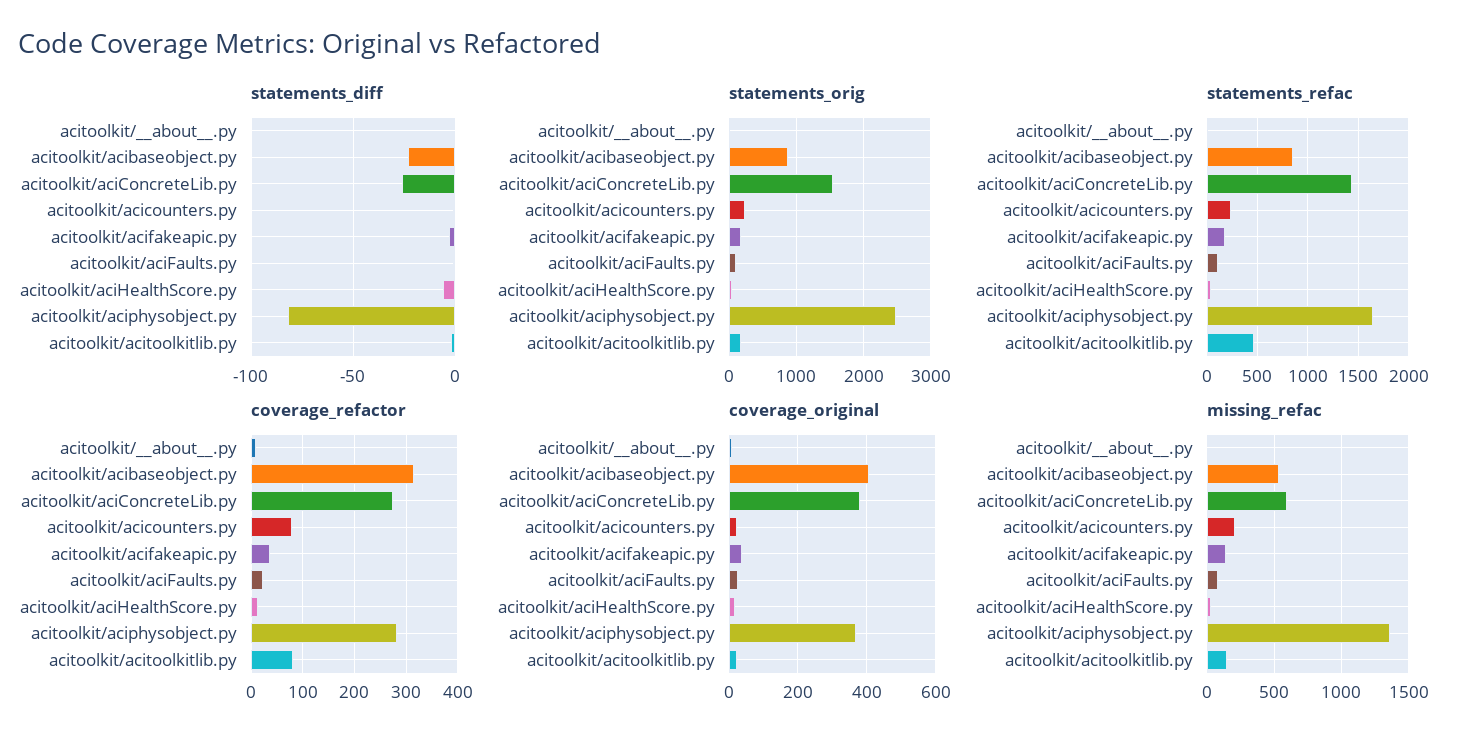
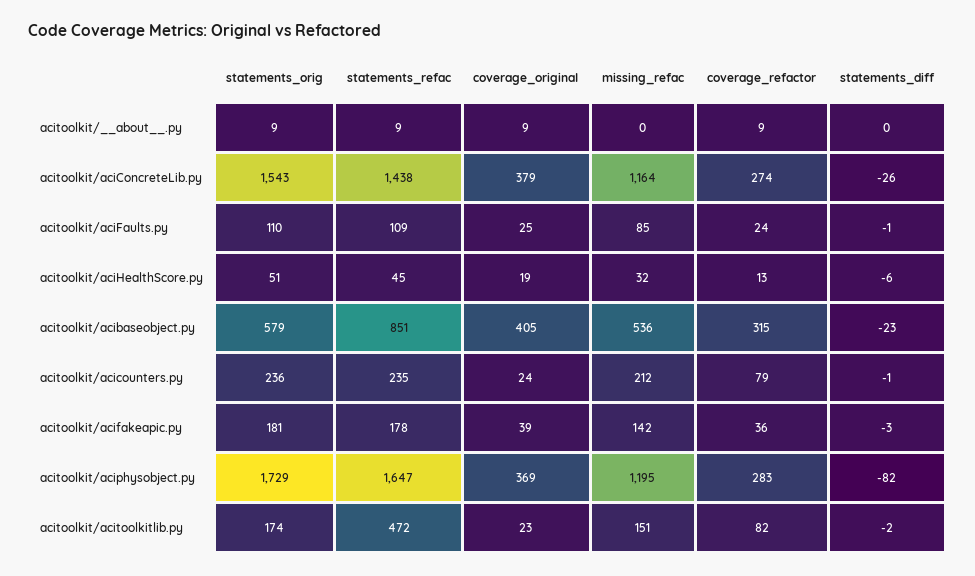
statements_orig, acitoolkit/acibaseobject.py: 900 -> 579
statements_orig, acitoolkit/aciphysobject.py: 2500 -> 1729
missing_refac, acitoolkit/aciConcreteLib.py: 600 -> 1164
missing_refac, acitoolkit/aciphysobject.py: 1350 -> 1195

